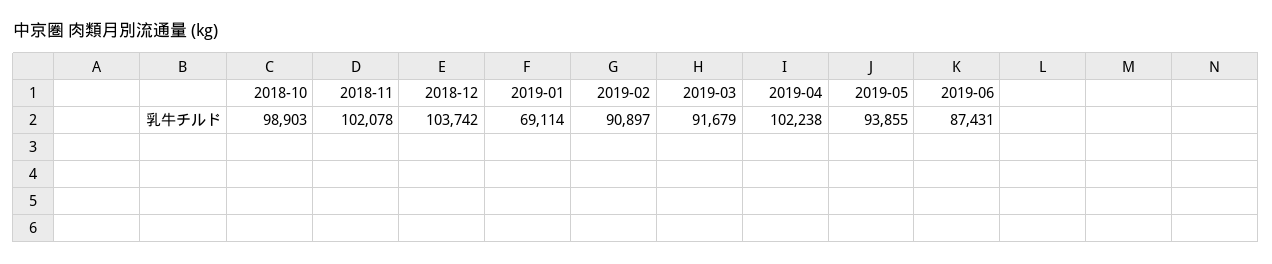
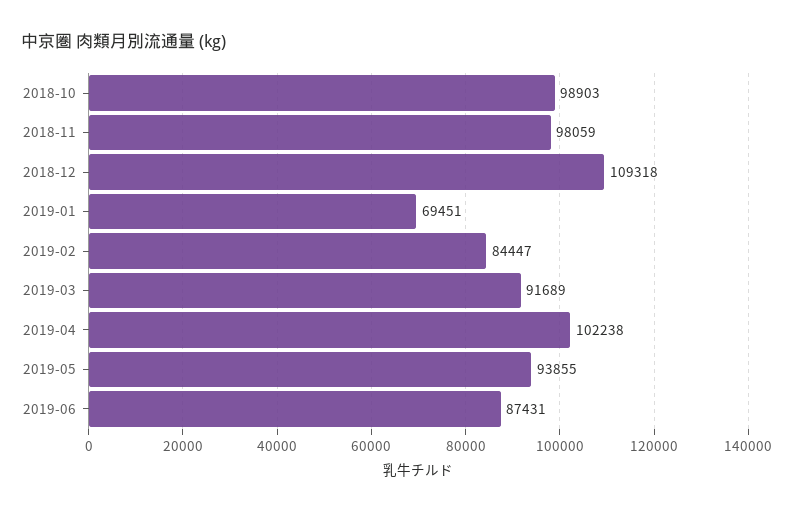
2018-11: 102078 -> 98059
2018-12: 103742 -> 109318
2019-01: 69114 -> 69451
2019-02: 90897 -> 84447
2019-03: 91679 -> 91689

